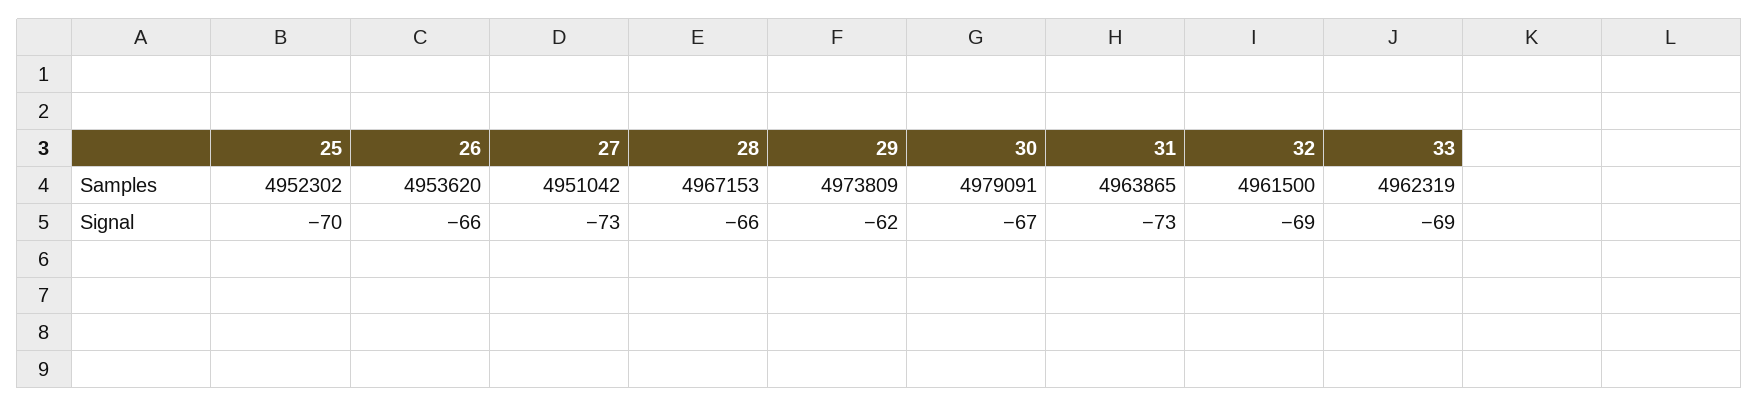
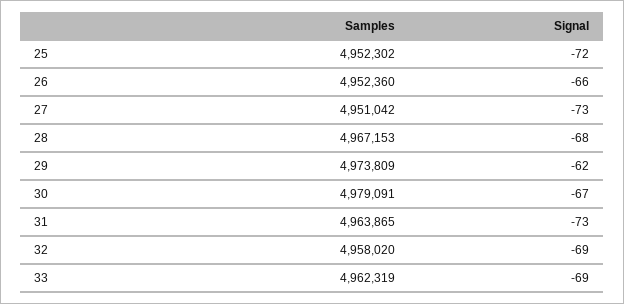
26, Samples: 4953620 -> 4952360
32, Samples: 4961500 -> 4958020
25, Signal: -70 -> -72
28, Signal: -66 -> -68

